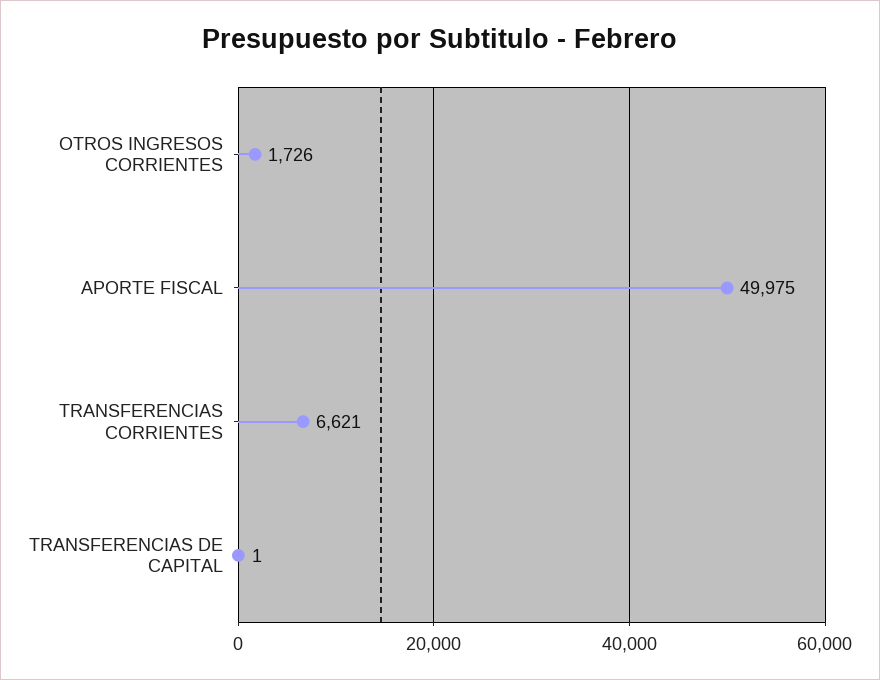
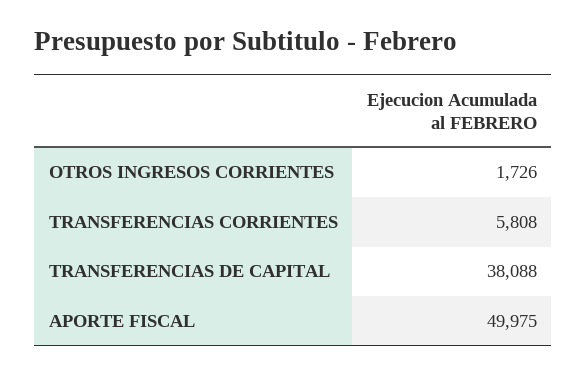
TRANSFERENCIAS CORRIENTES: 6621 -> 5808
TRANSFERENCIAS DE CAPITAL: 1 -> 38088

